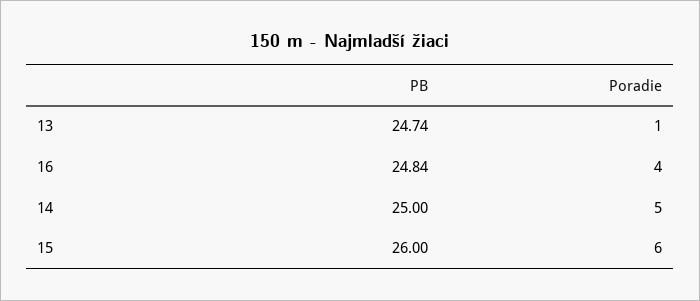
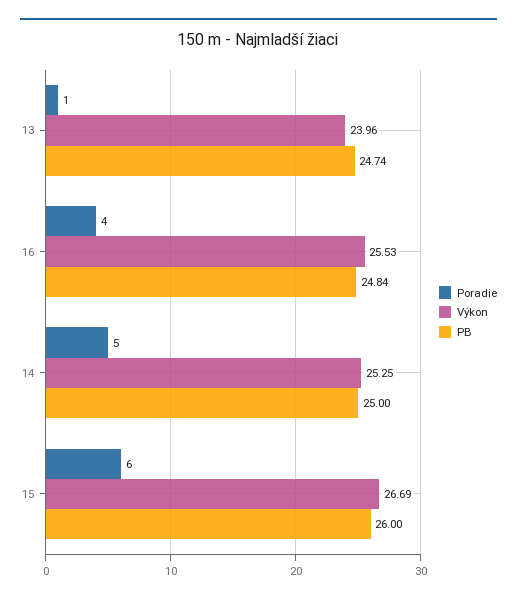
Výkon, 13: none -> 23.96
Výkon, 16: none -> 25.53
Výkon, 14: none -> 25.25
Výkon, 15: none -> 26.69

